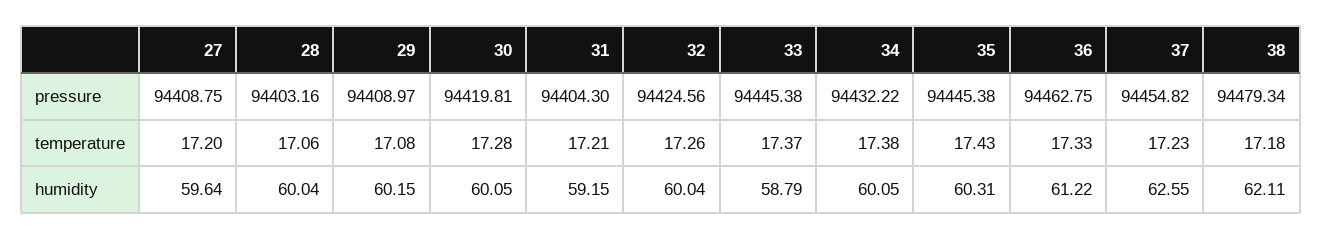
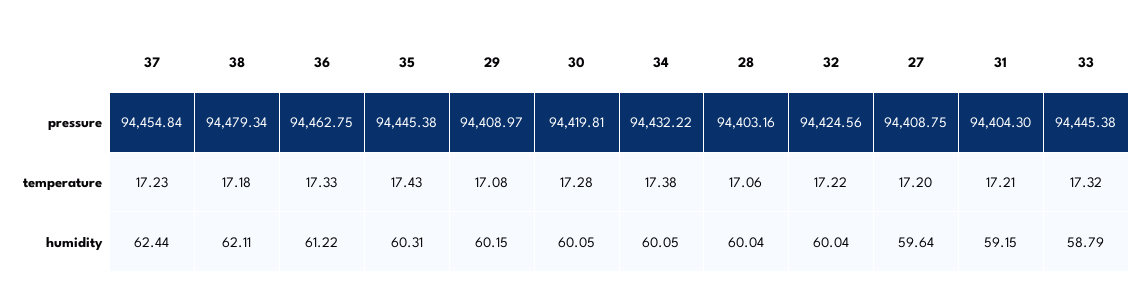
37, pressure: 94454.82 -> 94454.84
32, temperature: 17.26 -> 17.22
33, temperature: 17.37 -> 17.32
37, humidity: 62.55 -> 62.44

